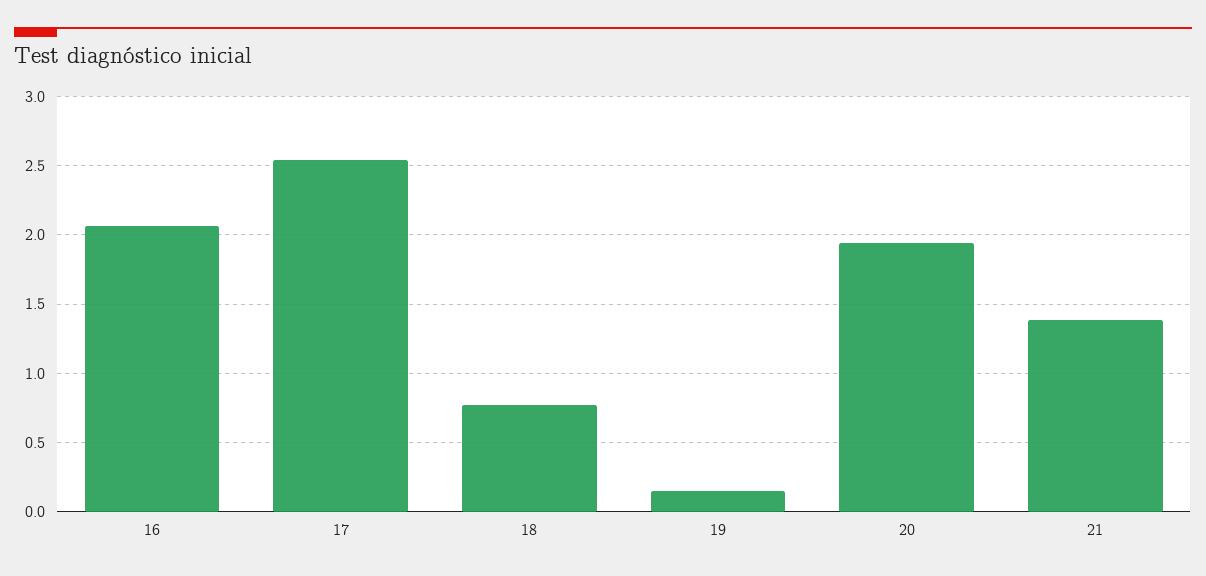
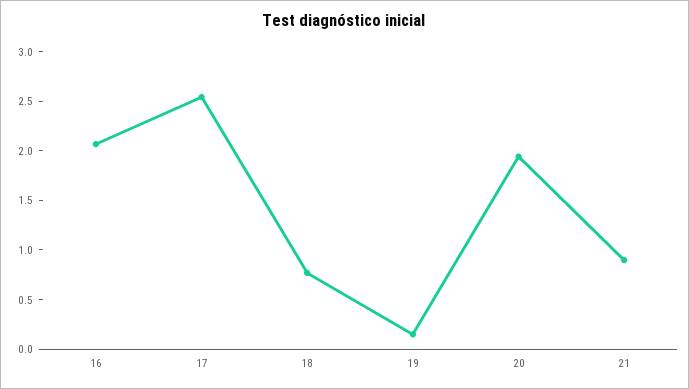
21: 1.4 -> 0.9

